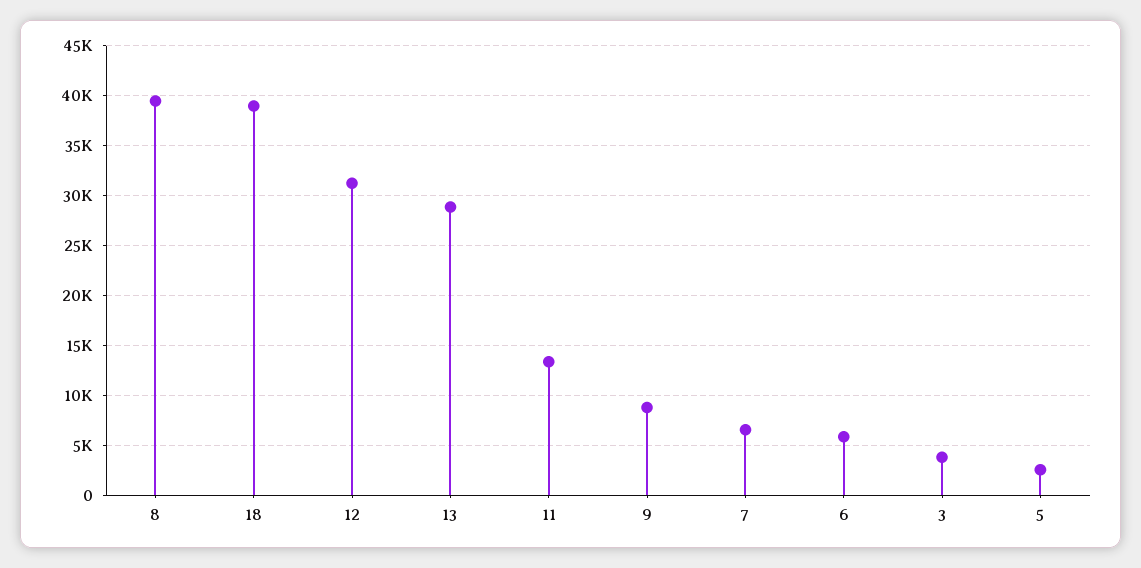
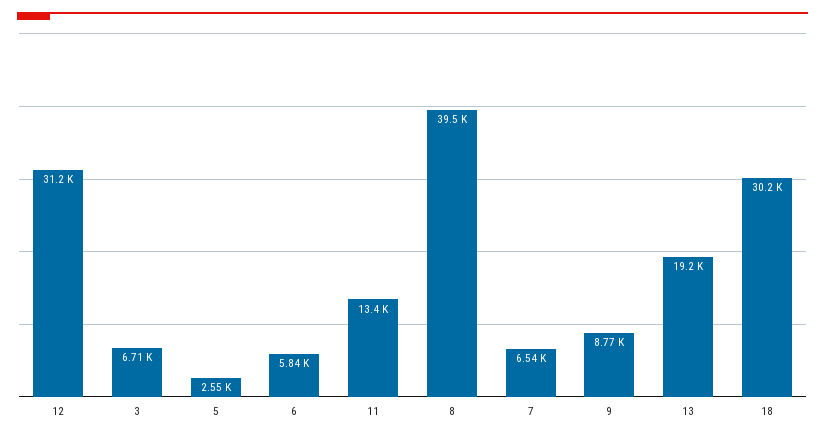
18: 39000 -> 30200
13: 29000 -> 19200
3: 4000 -> 6710

